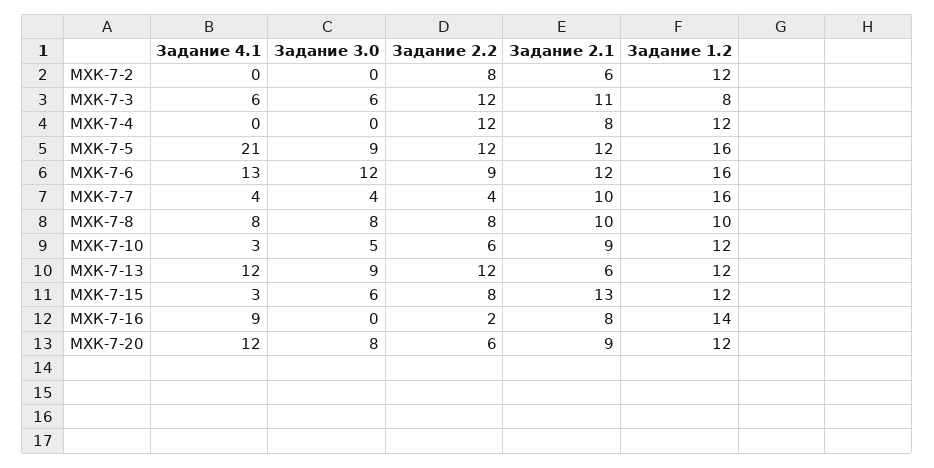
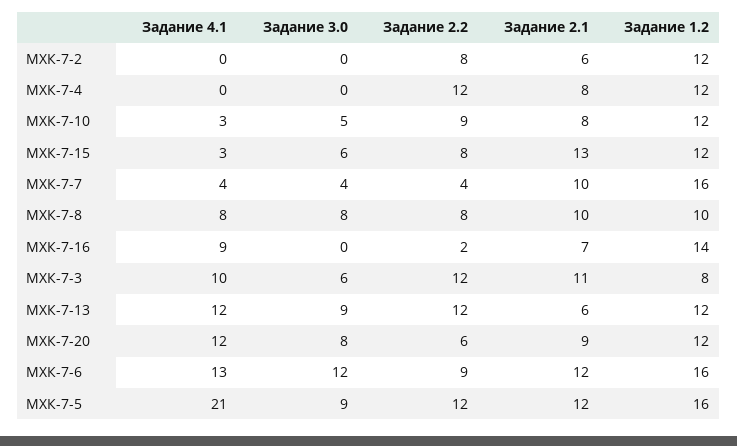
Задание 4.1, МХК-7-3: 6 -> 10
Задание 2.2, МХК-7-10: 6 -> 9
Задание 2.1, МХК-7-10: 9 -> 8
Задание 2.1, МХК-7-16: 8 -> 7

